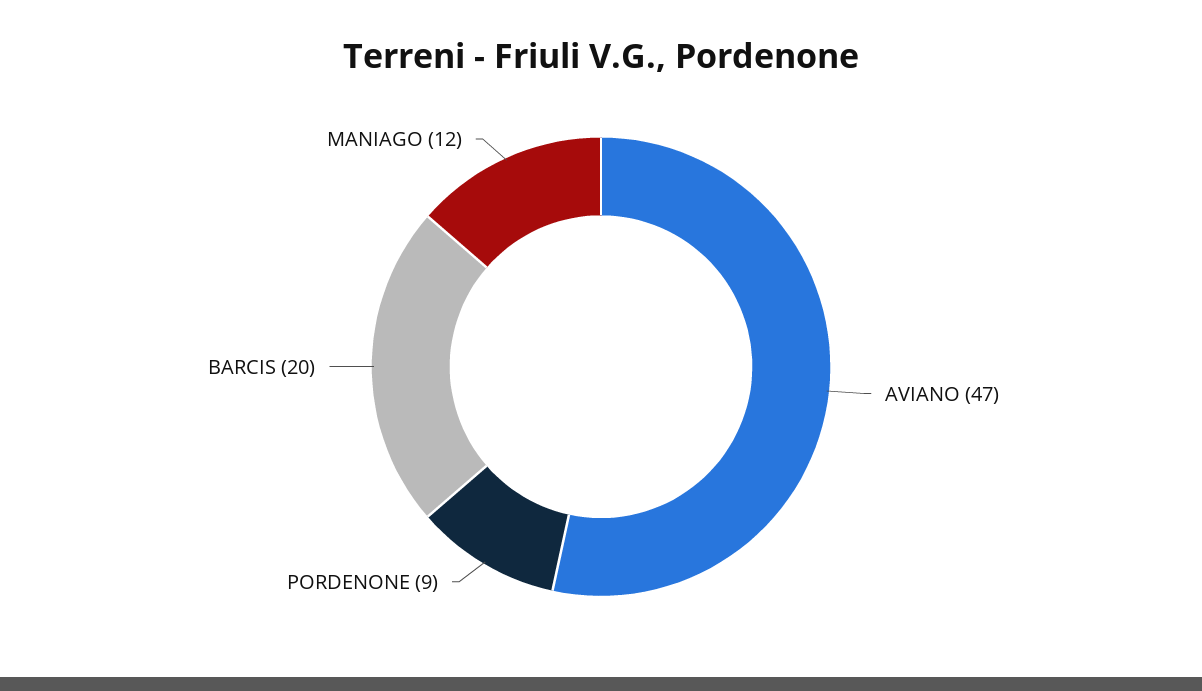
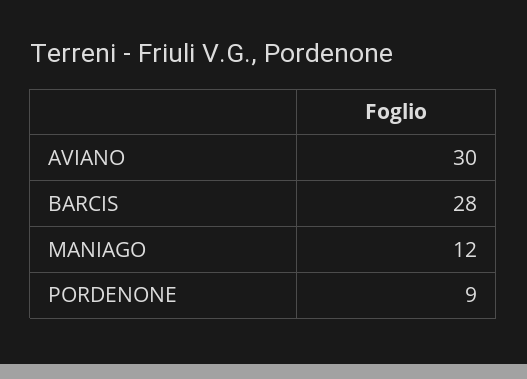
AVIANO: 47 -> 30
BARCIS: 20 -> 28

